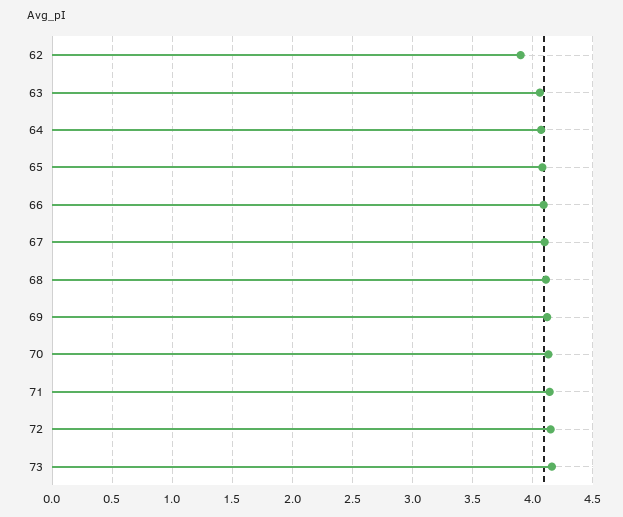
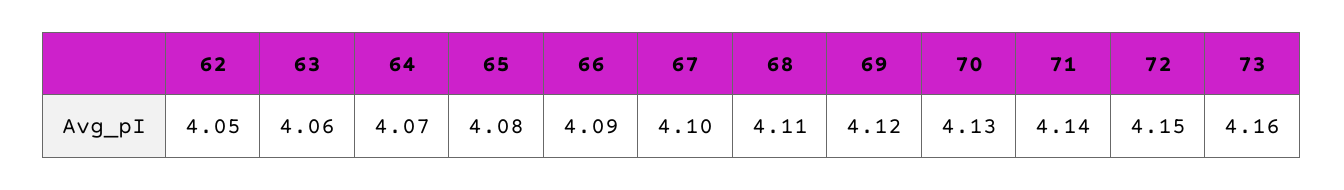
62: 3.9 -> 4.05

